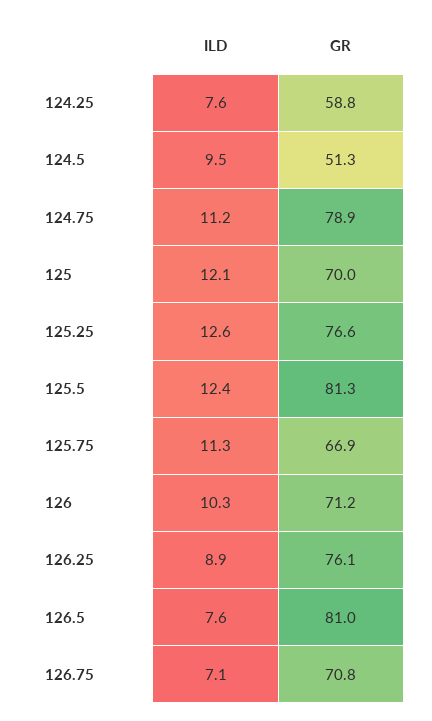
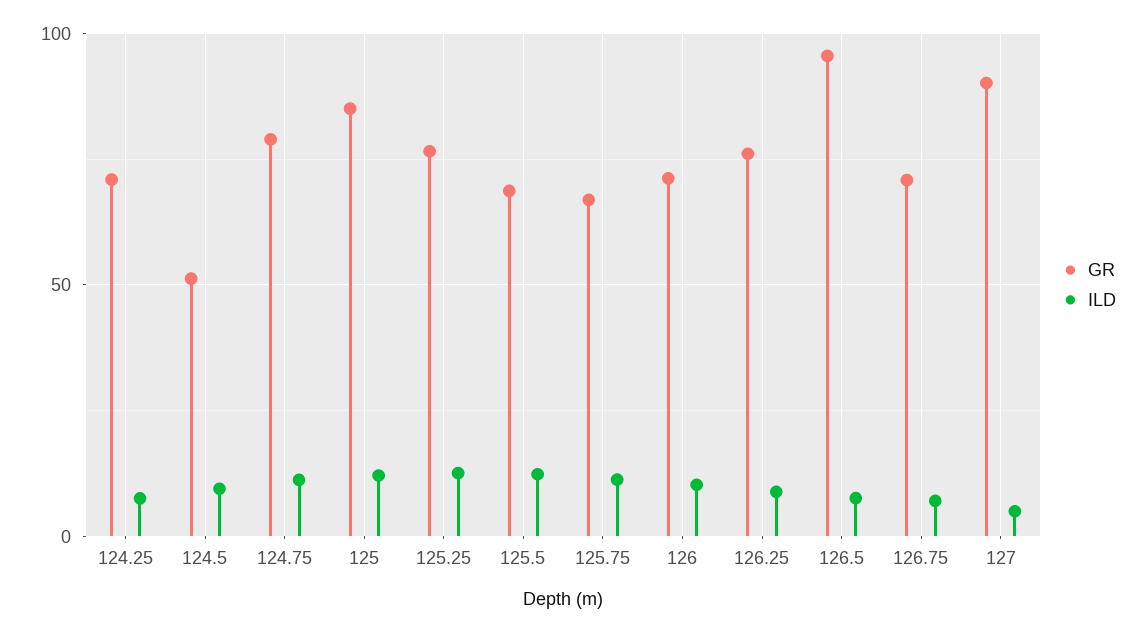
GR, 124.25: 58.8 -> 70
GR, 125: 70 -> 85
GR, 125.5: 81.3 -> 70
GR, 126.5: 81 -> 95
GR, 127: none -> 90
ILD, 127: none -> 5

